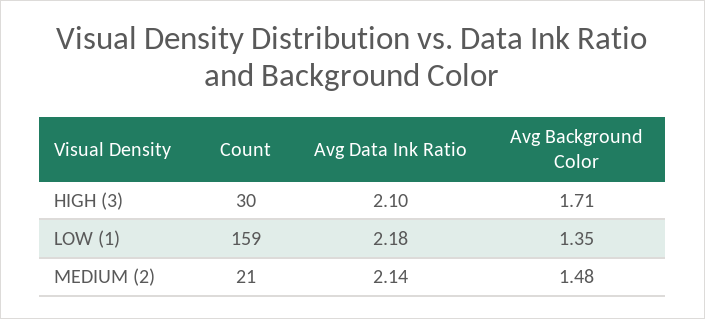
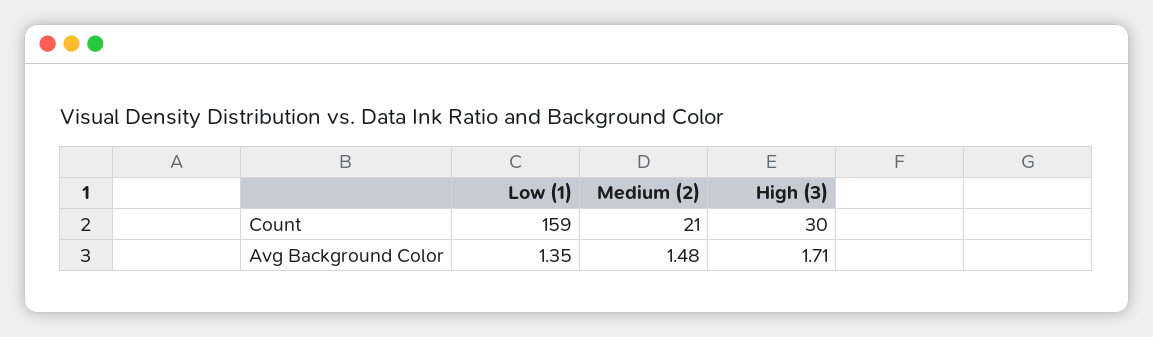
Avg Data Ink Ratio, HIGH (3): 2.1 -> none
Avg Data Ink Ratio, LOW (1): 2.18 -> none
Avg Data Ink Ratio, MEDIUM (2): 2.14 -> none

